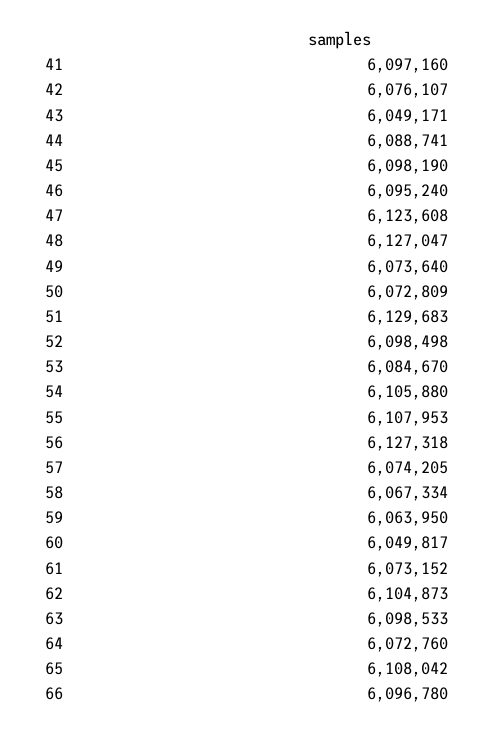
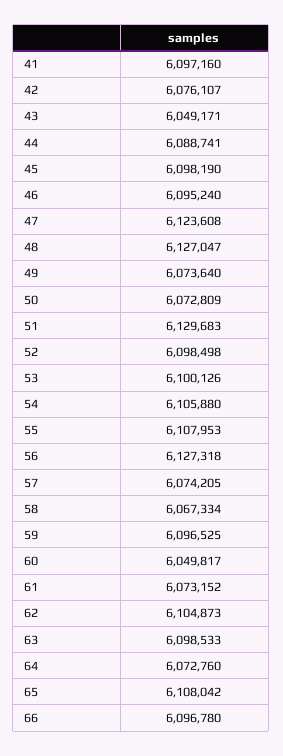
53: 6084670 -> 6100126
59: 6063950 -> 6096525

